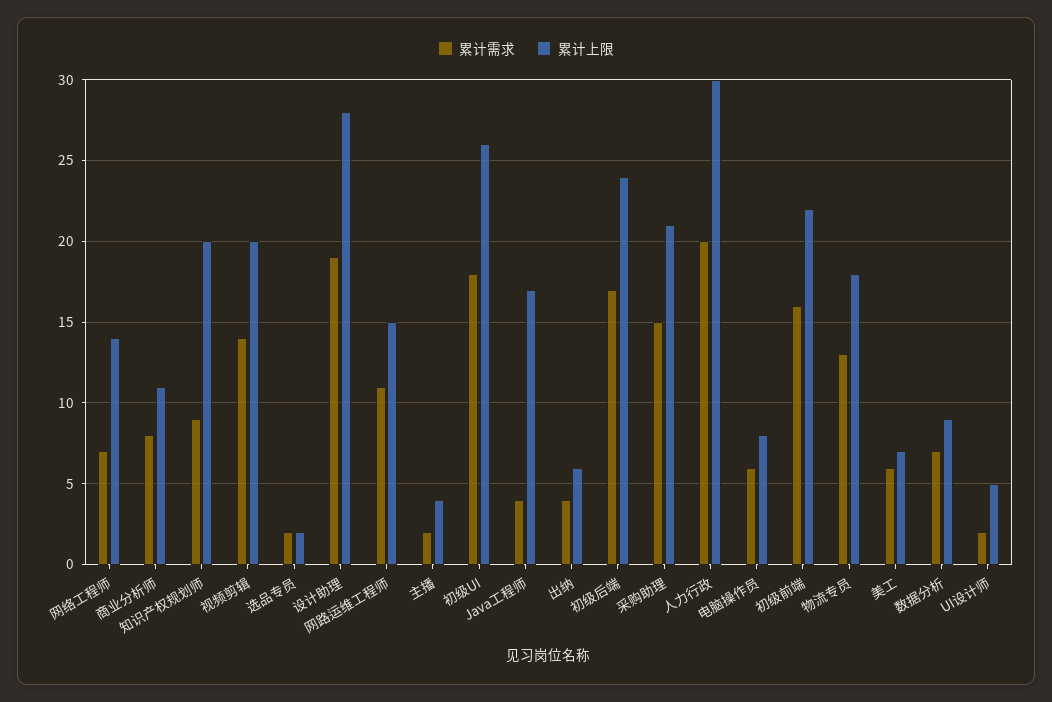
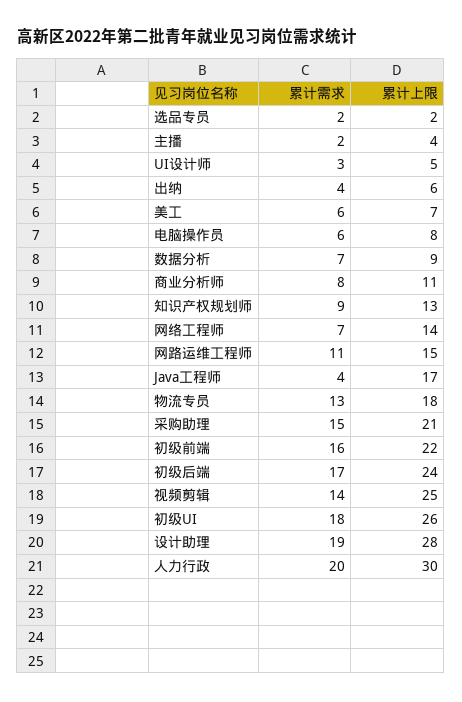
累计上限, 知识产权规划师: 20 -> 13
累计上限, 视频剪辑: 20 -> 25
累计需求, UI设计师: 2 -> 3

